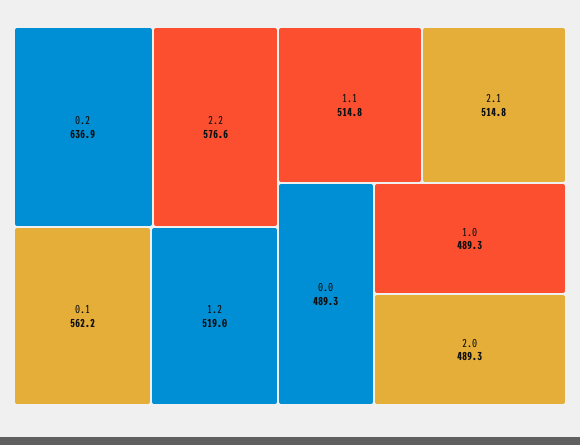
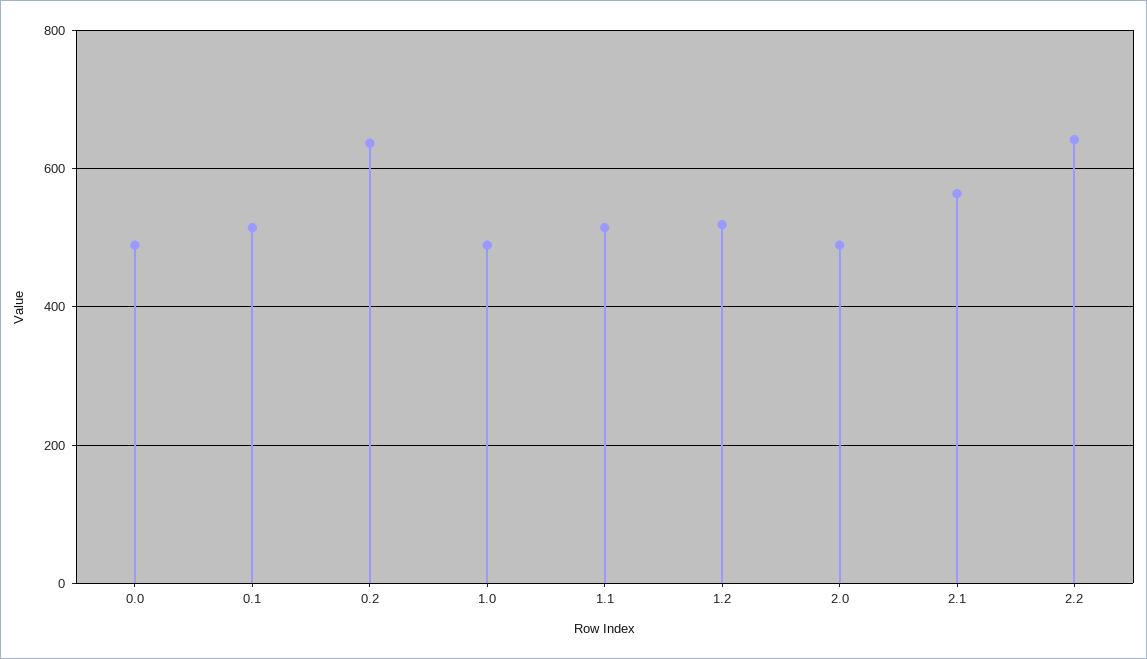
2.2: 576.6 -> 640
0.1: 562.2 -> 520
2.1: 514.8 -> 560

